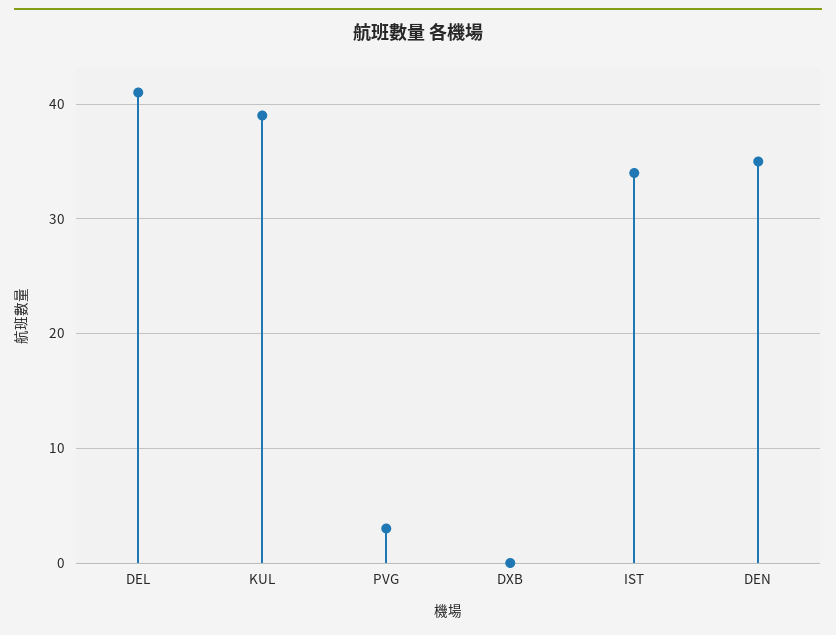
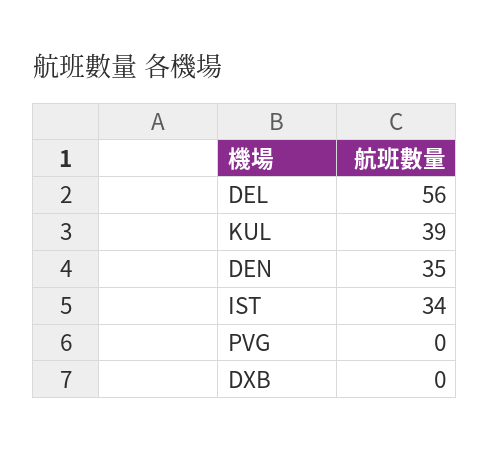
DEL: 41 -> 56
PVG: 3 -> 0

